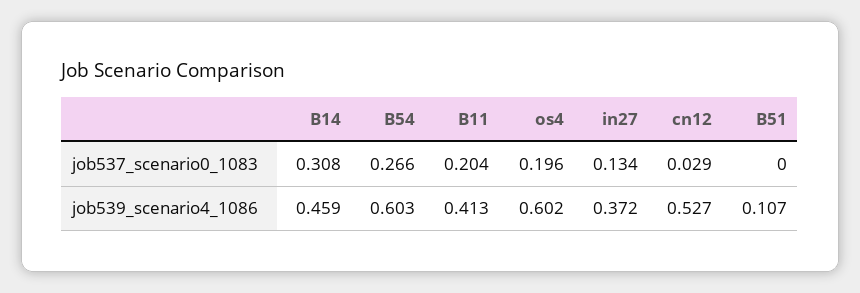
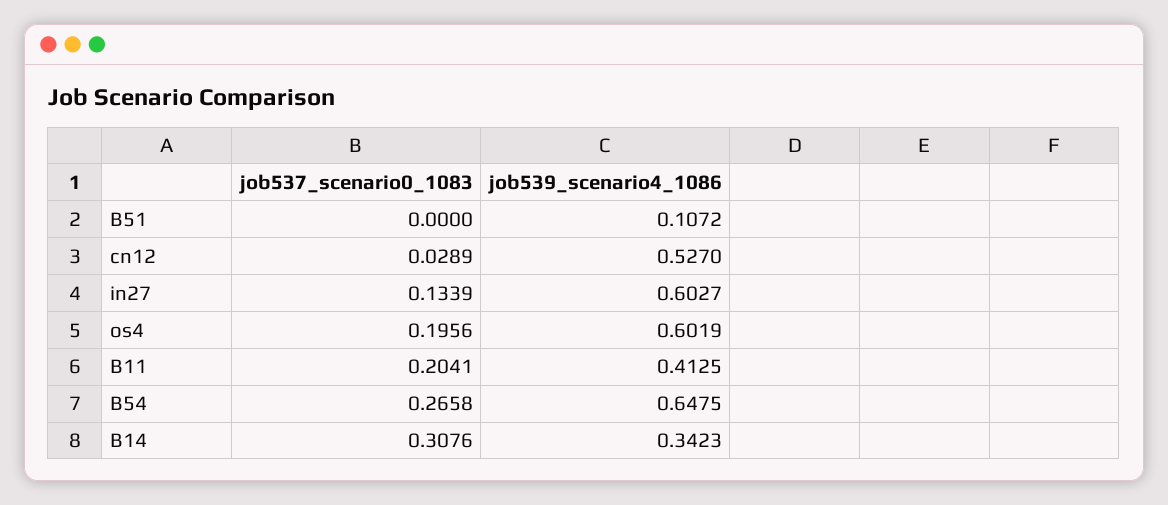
B14, job539_scenario4_1086: 0.459 -> 0.3423
B54, job539_scenario4_1086: 0.603 -> 0.6475
in27, job539_scenario4_1086: 0.372 -> 0.6027

